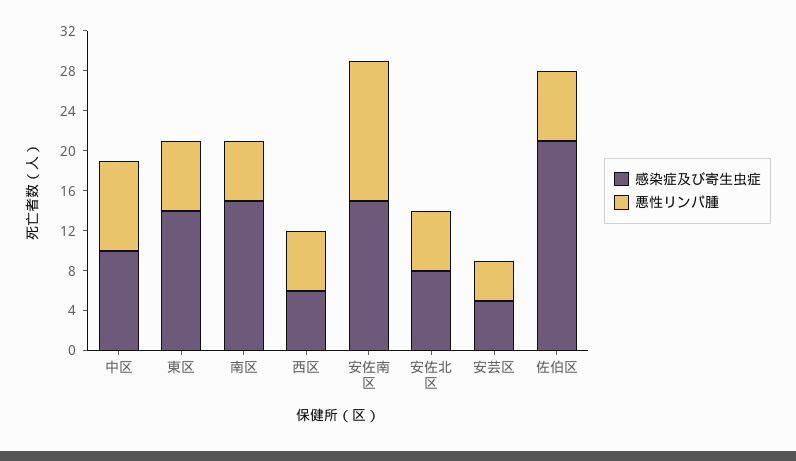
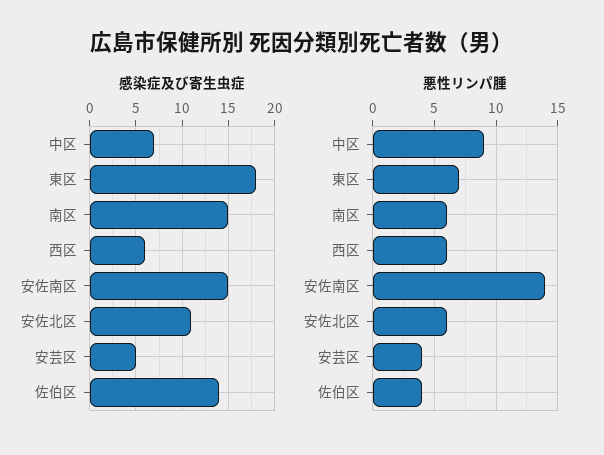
感染症及び寄生虫症, 中区: 10 -> 7
感染症及び寄生虫症, 東区: 14 -> 18
感染症及び寄生虫症, 安佐北区: 8 -> 11
感染症及び寄生虫症, 佐伯区: 21 -> 14
悪性リンパ腫, 佐伯区: 7 -> 4

